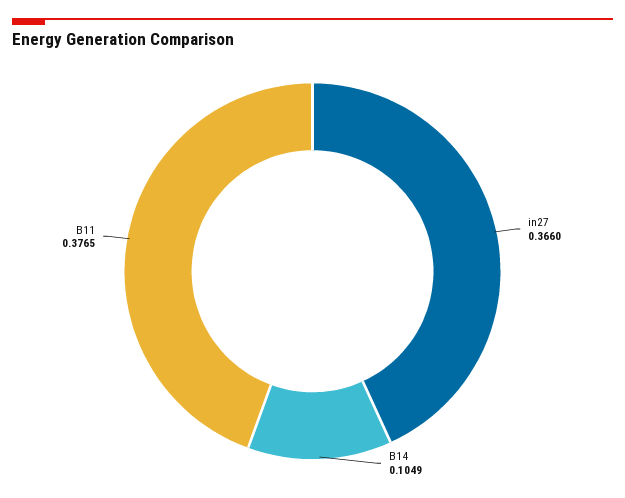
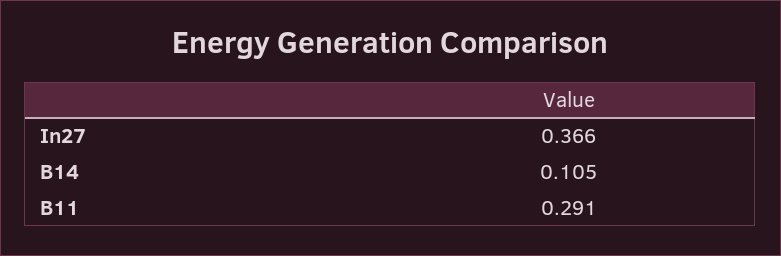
B11: 0.3765 -> 0.291

